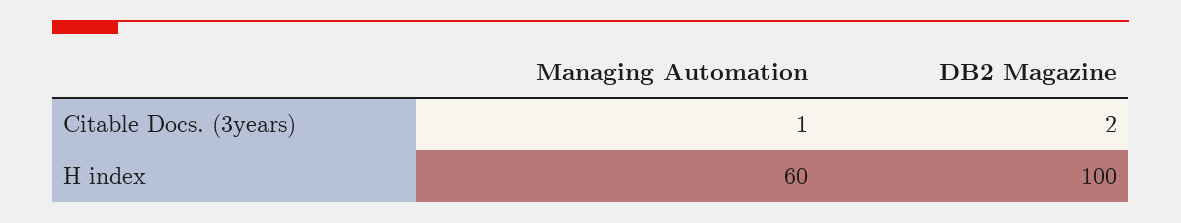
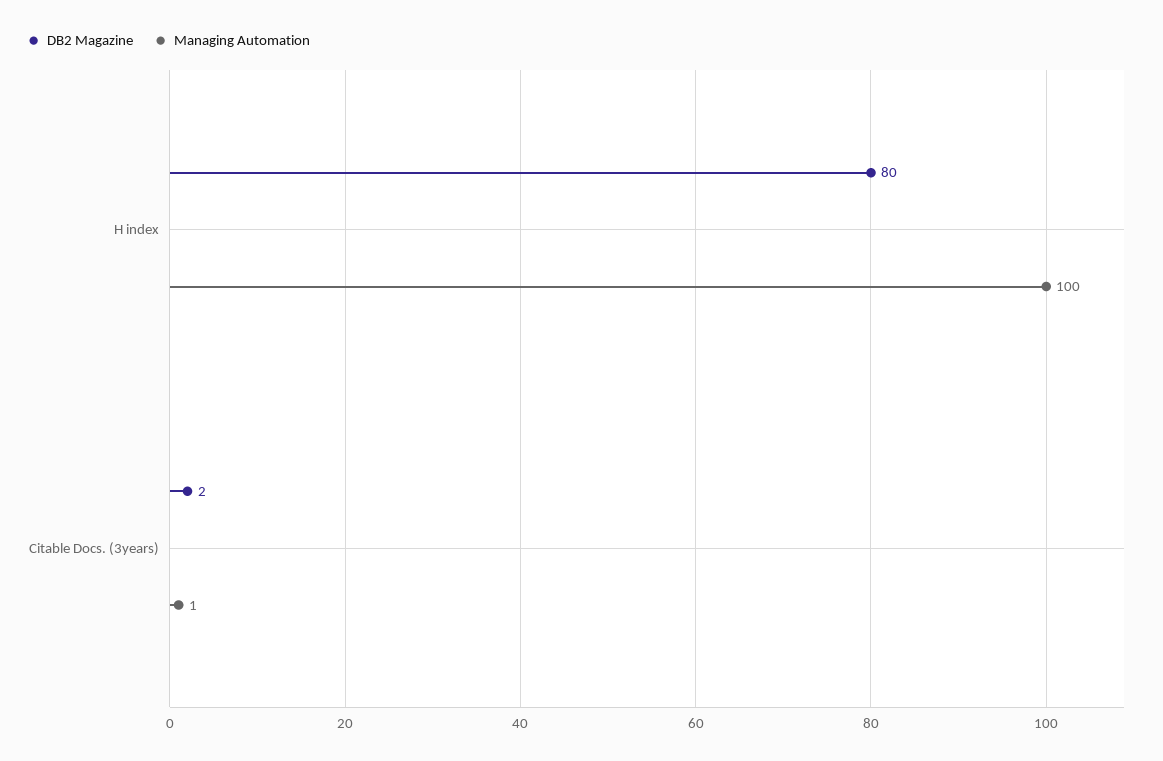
Managing Automation, H index: 60 -> 100
DB2 Magazine, H index: 100 -> 80

